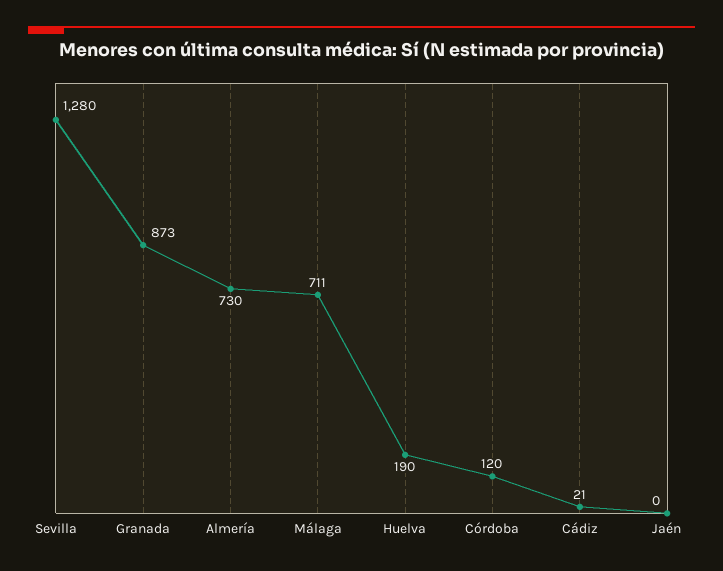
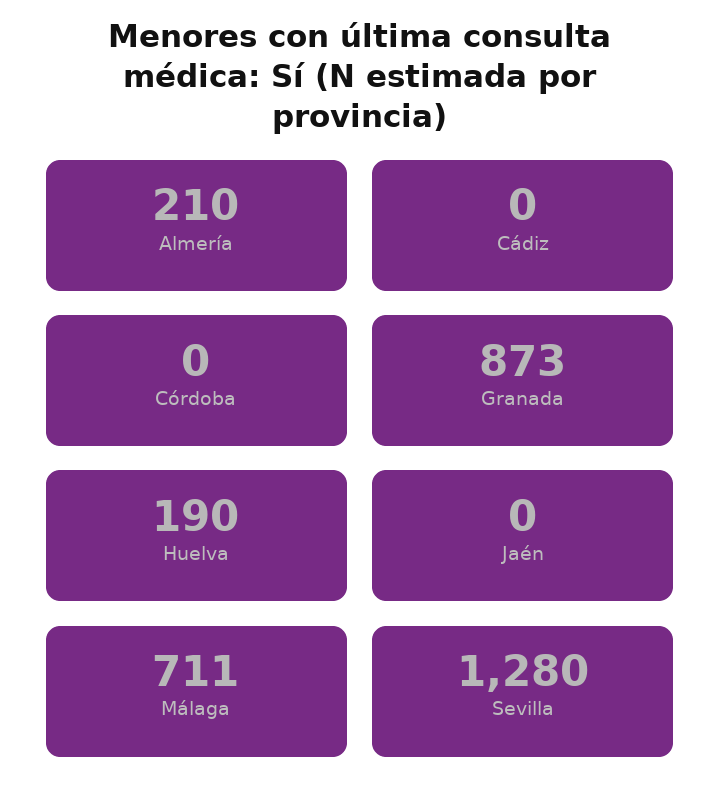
Almería: 730 -> 210
Córdoba: 120 -> 0
Cádiz: 21 -> 0

